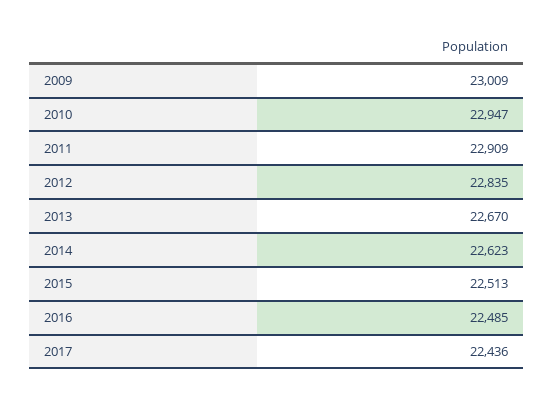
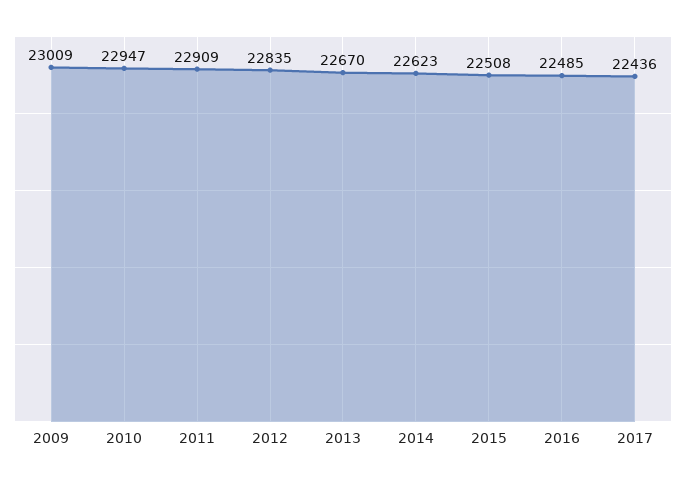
2015: 22513 -> 22508

